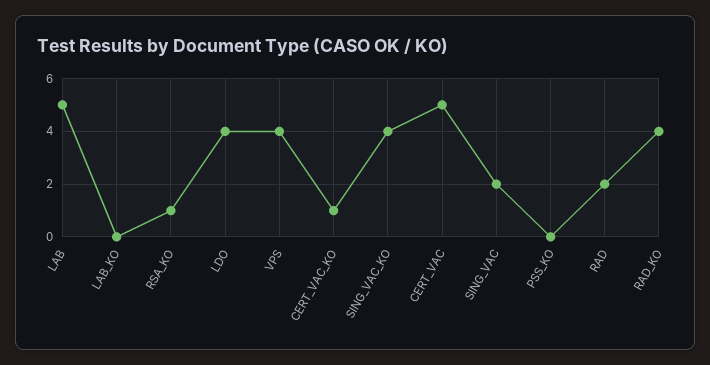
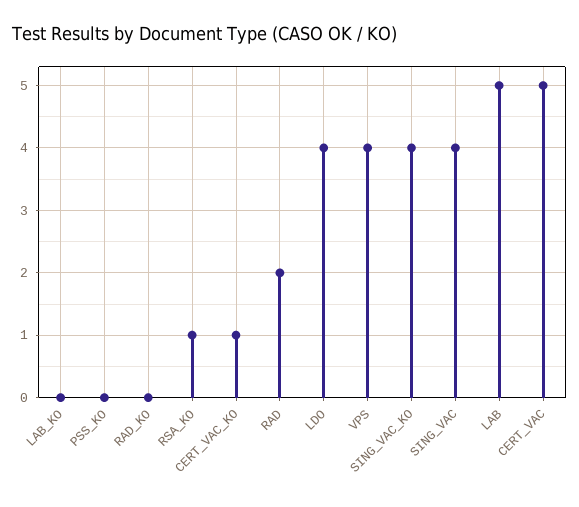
SING_VAC: 2 -> 4
RAD_KO: 4 -> 0

